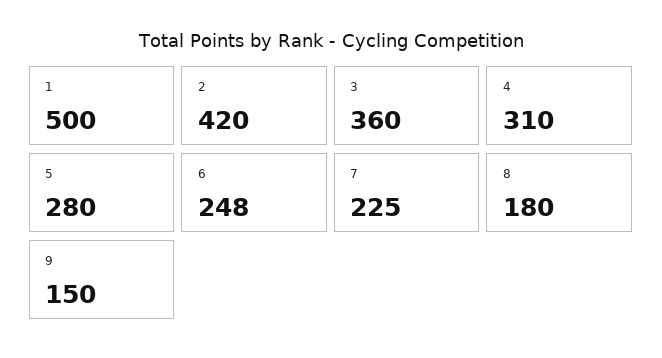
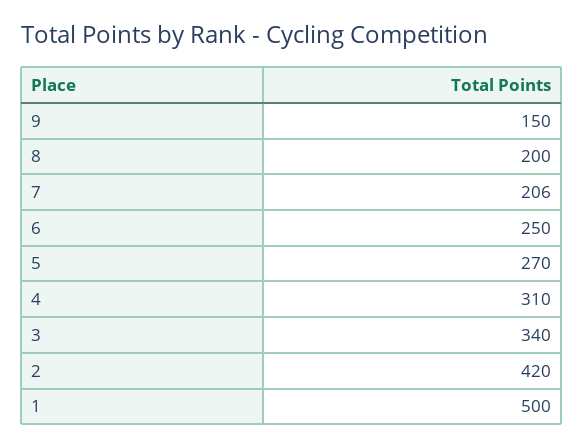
3: 360 -> 340
5: 280 -> 270
6: 248 -> 250
7: 225 -> 206
8: 180 -> 200

